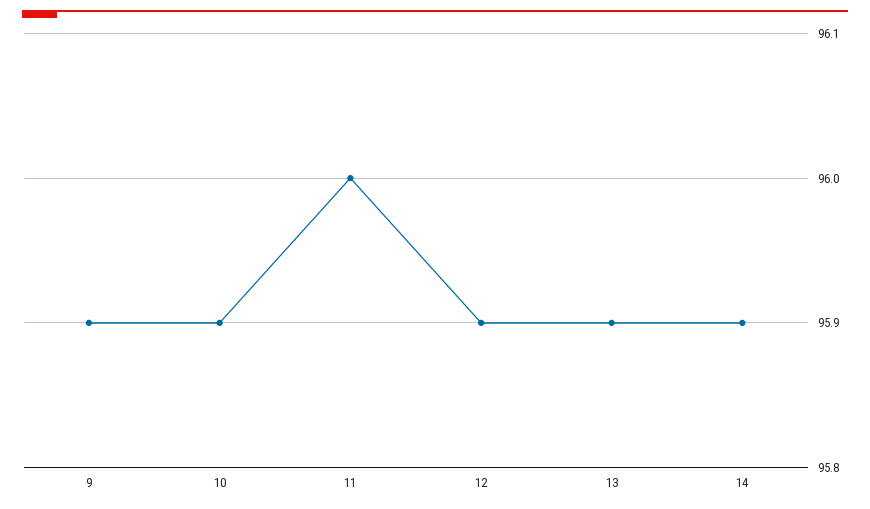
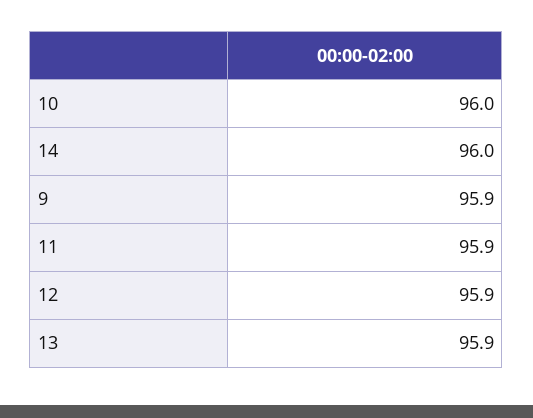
10: 95.9 -> 96
11: 96 -> 95.9
14: 95.9 -> 96

